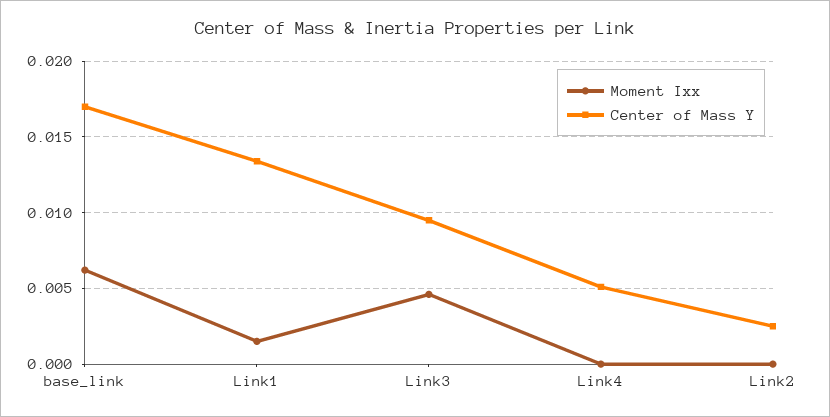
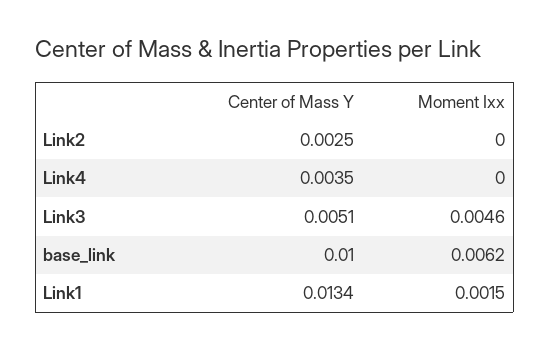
Center of Mass Y, base_link: 0.017 -> 0.01
Center of Mass Y, Link3: 0.0095 -> 0.0051
Center of Mass Y, Link4: 0.005 -> 0.0035

